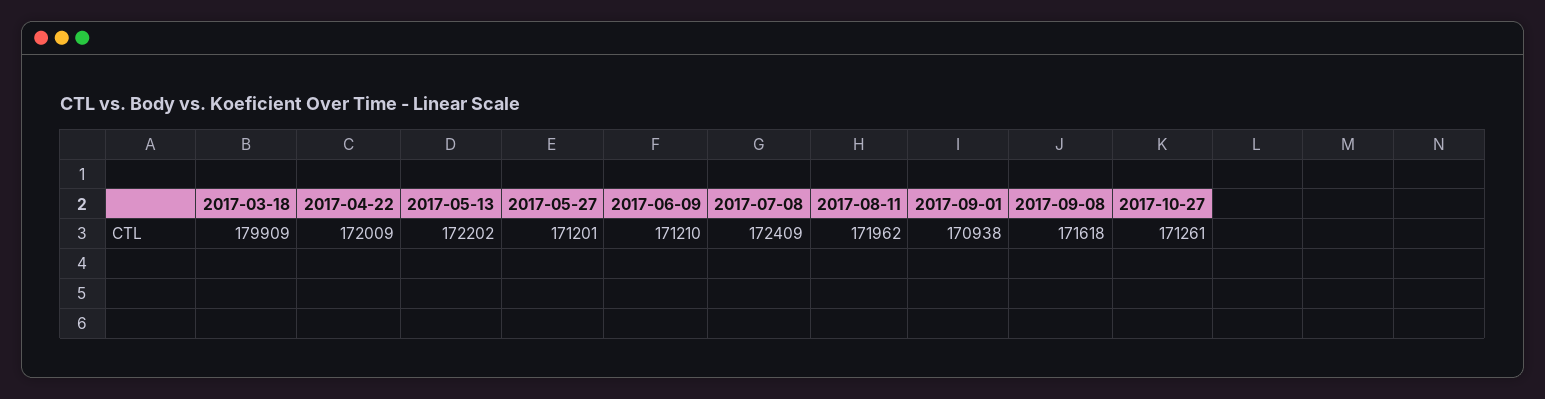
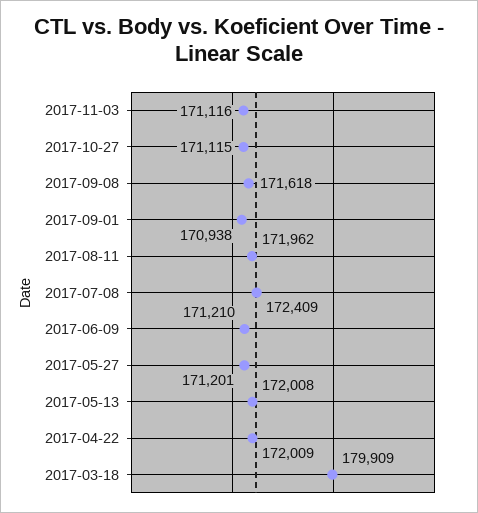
2017-05-13: 172202 -> 172008
2017-10-27: 171261 -> 171115
2017-11-03: none -> 171116

